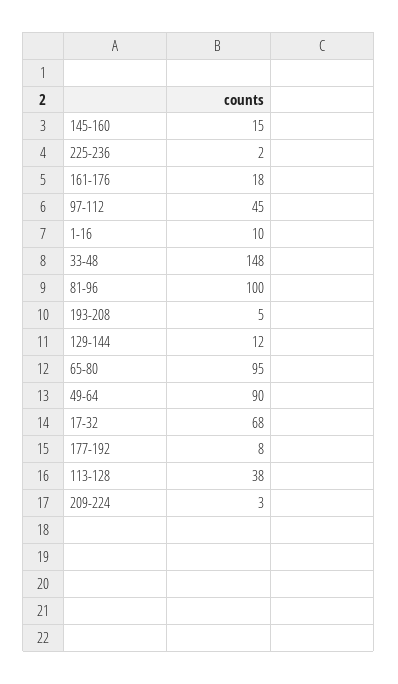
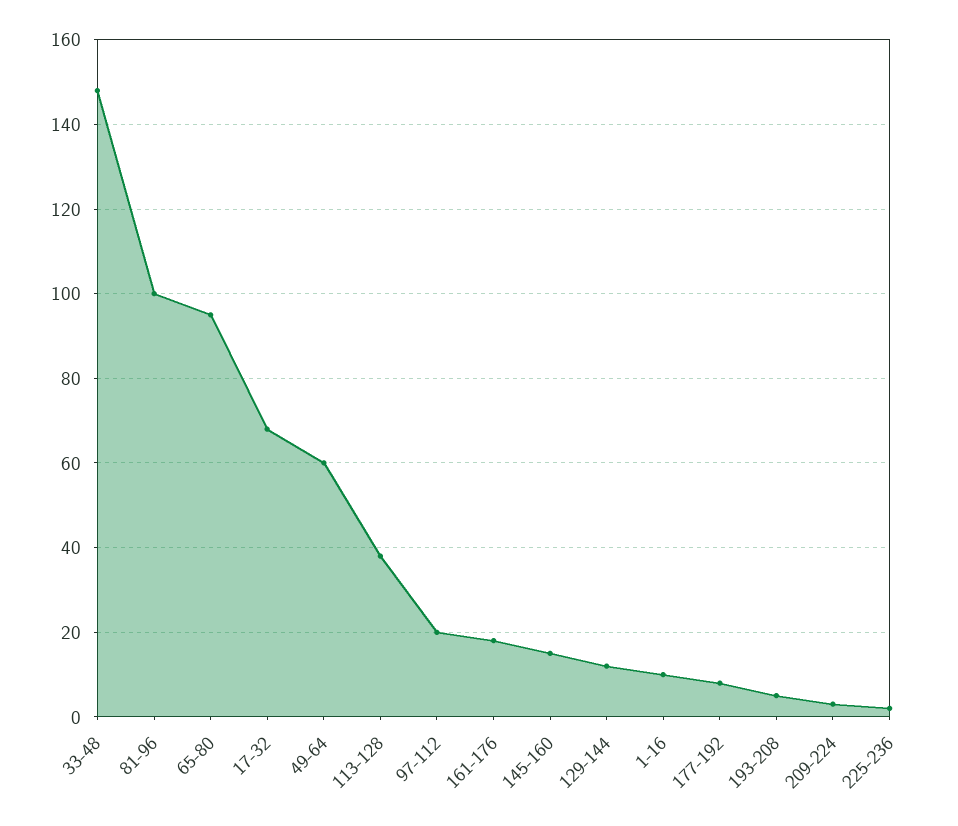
97-112: 45 -> 20
49-64: 90 -> 60

